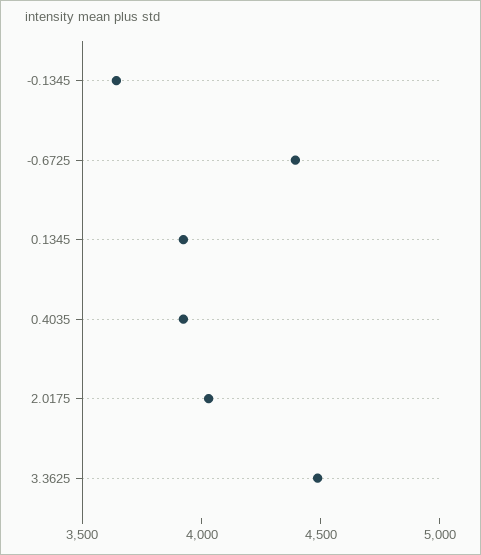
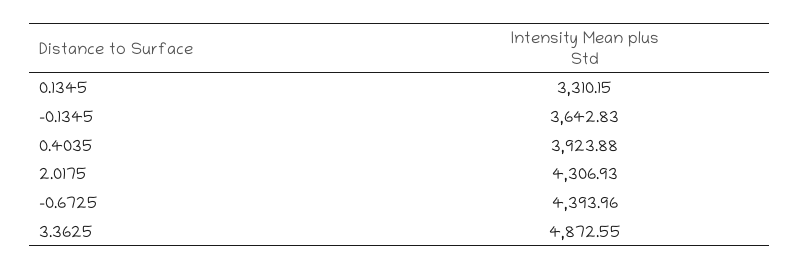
0.1345: 3900 -> 3310.15
2.0175: 4000 -> 4306.93
3.3625: 4500 -> 4872.55

